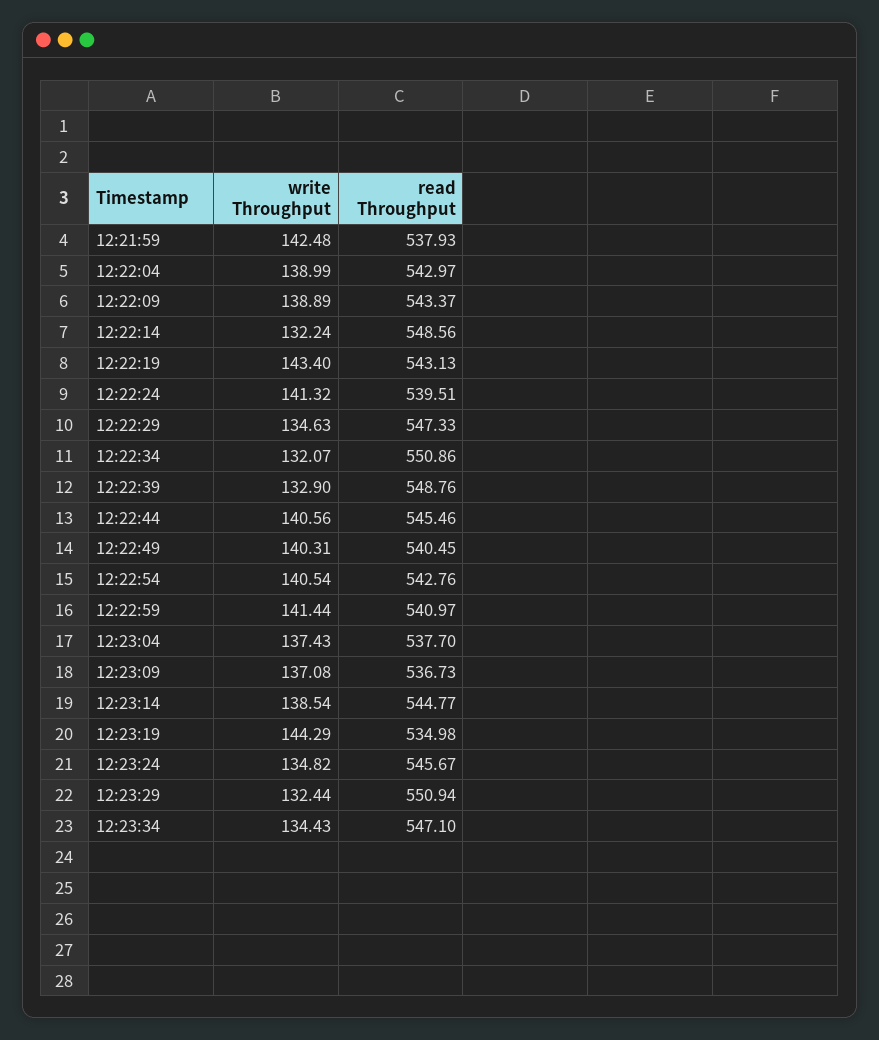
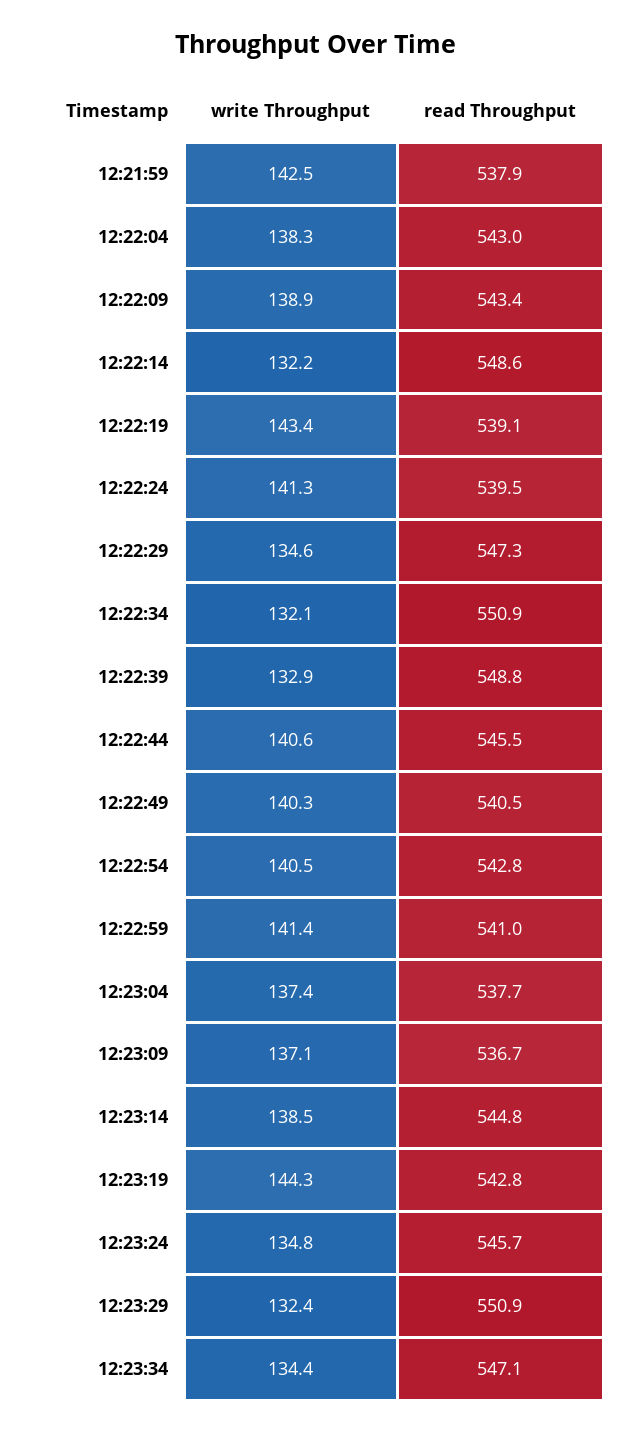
write Throughput, 12:22:04: 138.99 -> 138.3
read Throughput, 12:22:19: 543.13 -> 539.1
read Throughput, 12:23:19: 534.98 -> 542.8

